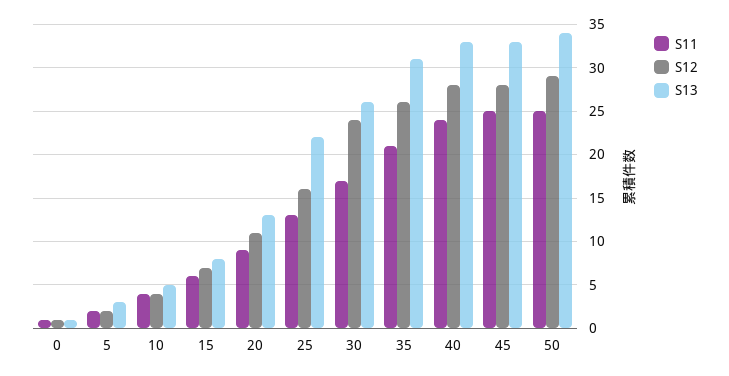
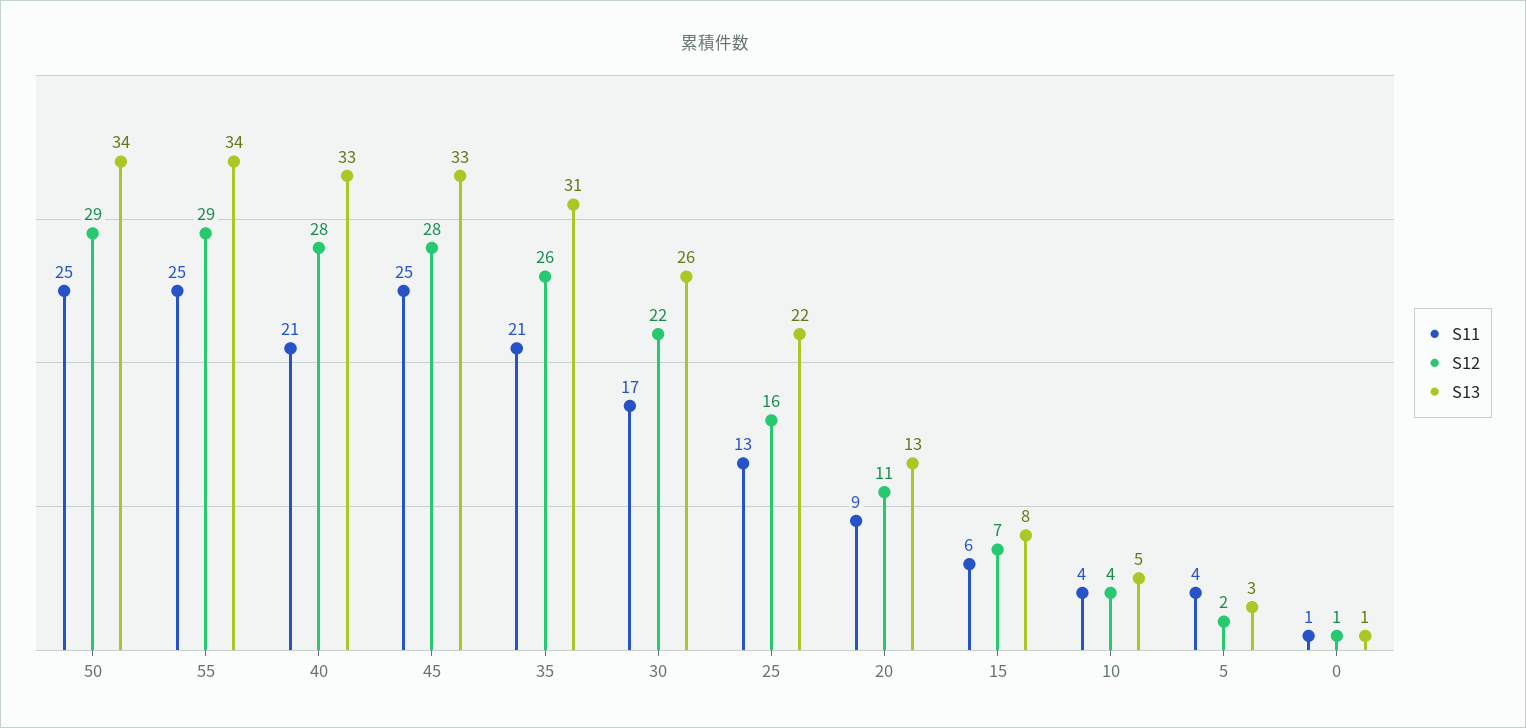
S11, 5: 2 -> 4
S12, 30: 24 -> 22
S11, 40: 24 -> 21
S11, 55: none -> 25
S12, 55: none -> 29
S13, 55: none -> 34

